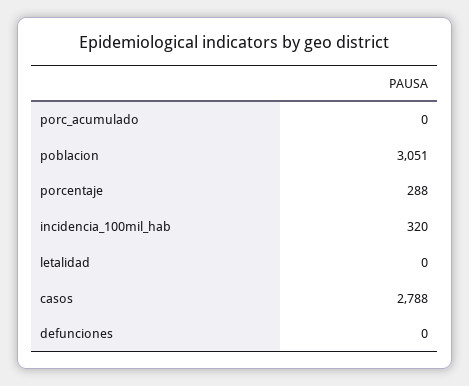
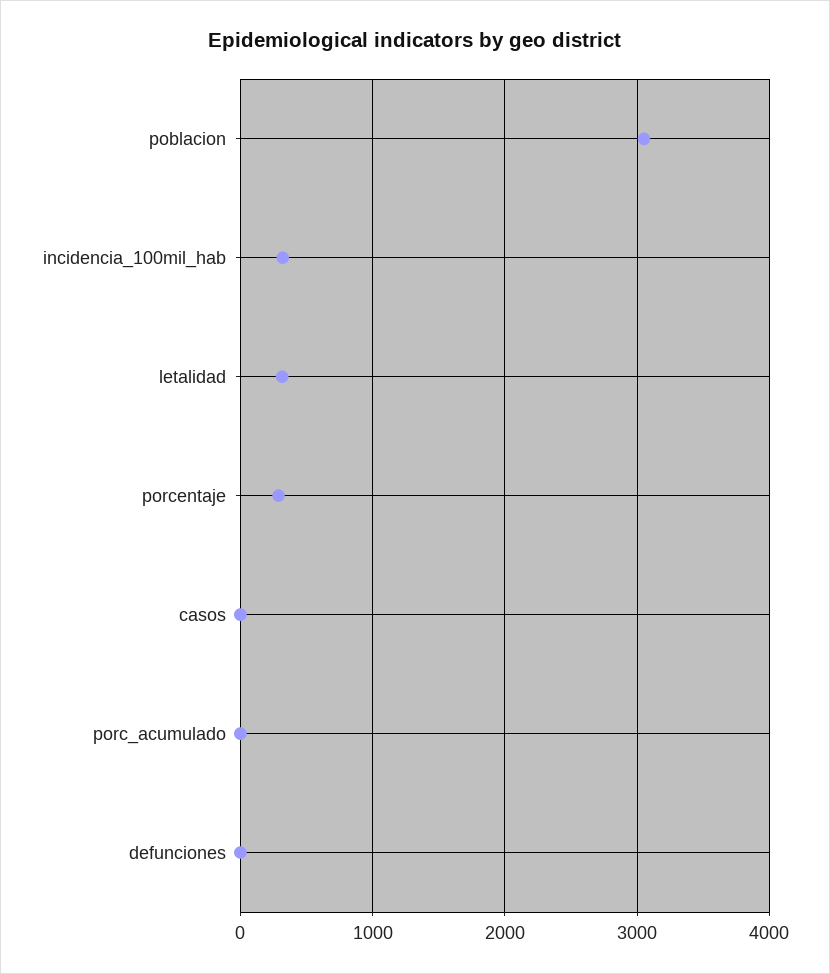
letalidad: 0 -> 300
casos: 2788 -> 0

